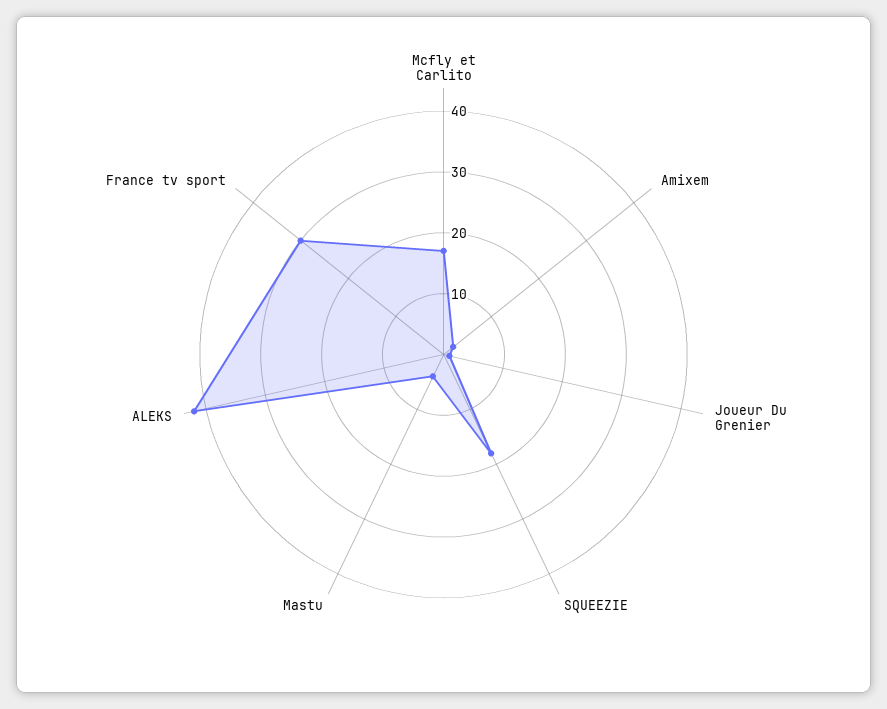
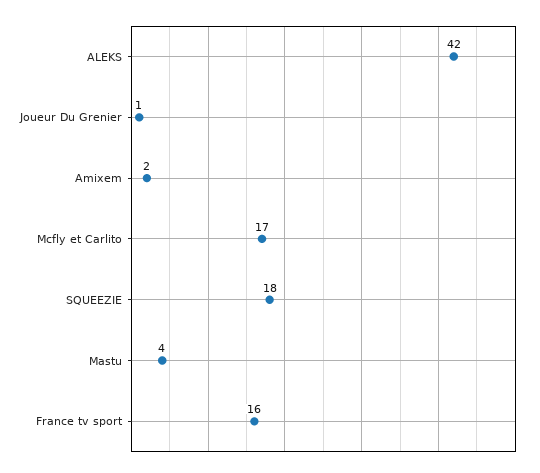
France tv sport: 30 -> 16

